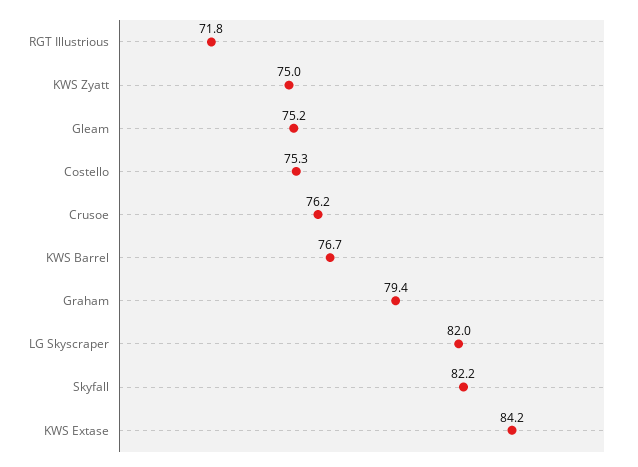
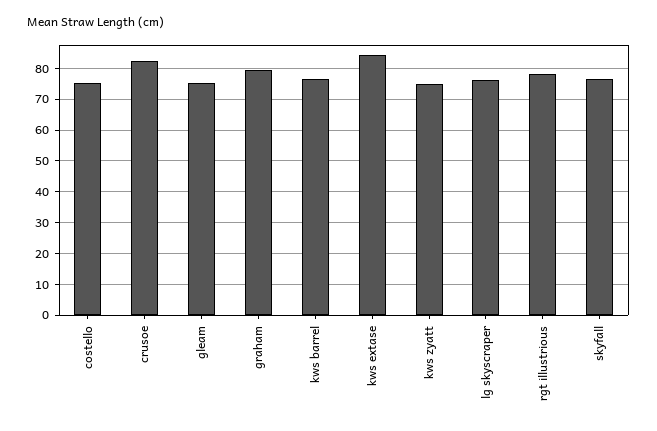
RGT Illustrious: 71.8 -> 78
Crusoe: 76.2 -> 82
LG Skyscraper: 82 -> 76
Skyfall: 82.2 -> 76

